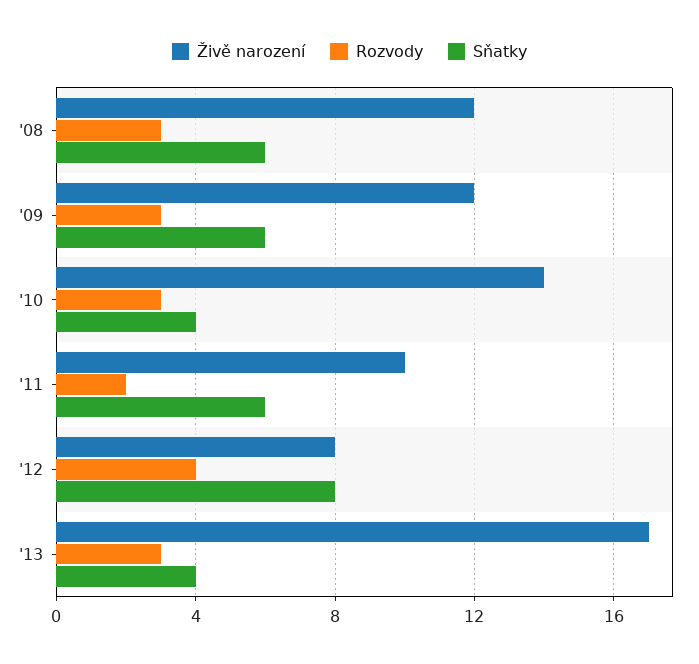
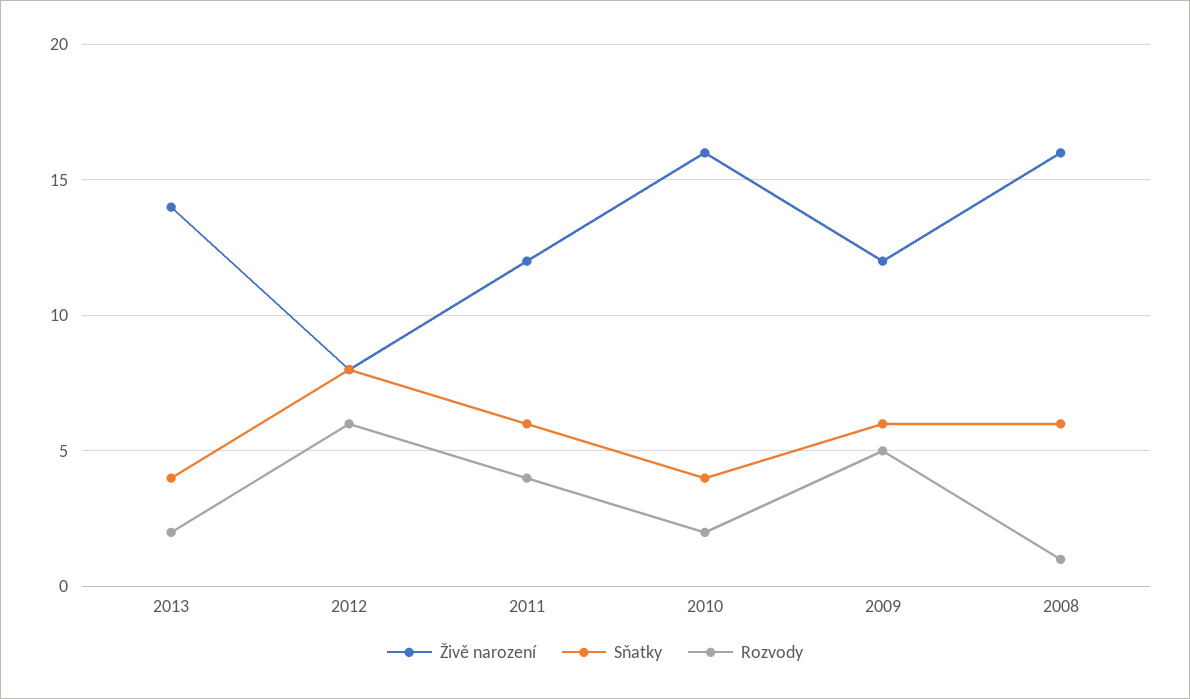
Živě narození, '08: 12 -> 16
Rozvody, '08: 3 -> 1
Rozvody, '09: 3 -> 5
Živě narození, '10: 14 -> 16
Rozvody, '10: 3 -> 2
Živě narození, '11: 10 -> 12
Rozvody, '11: 2 -> 4
Rozvody, '12: 4 -> 6
Živě narození, '13: 17 -> 14
Rozvody, '13: 3 -> 2

